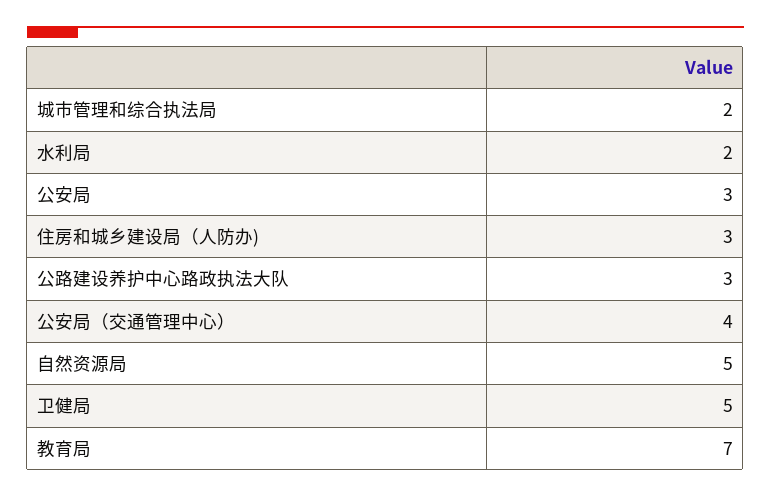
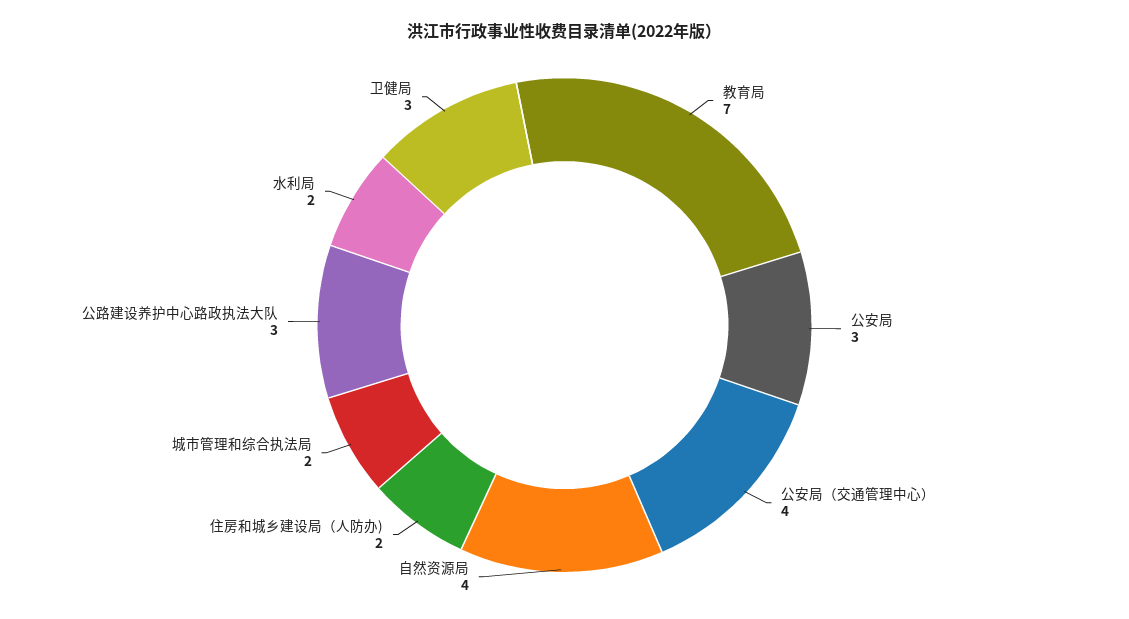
住房和城乡建设局（人防办): 3 -> 2
自然资源局: 5 -> 4
卫健局: 5 -> 3

